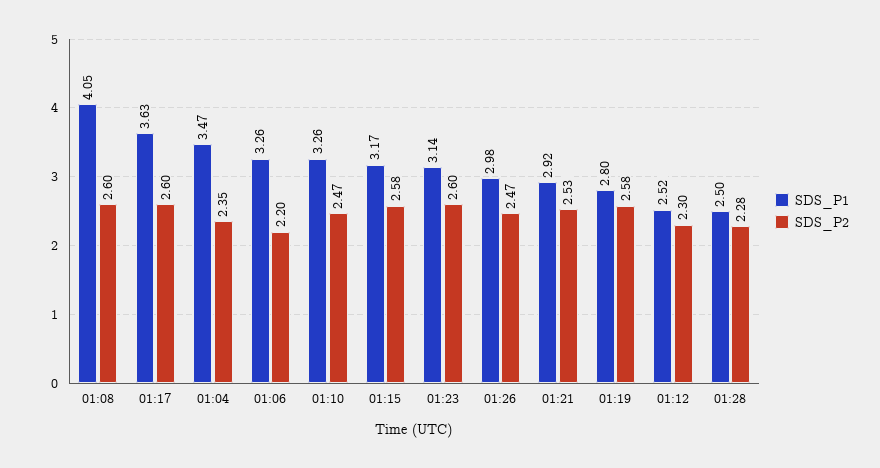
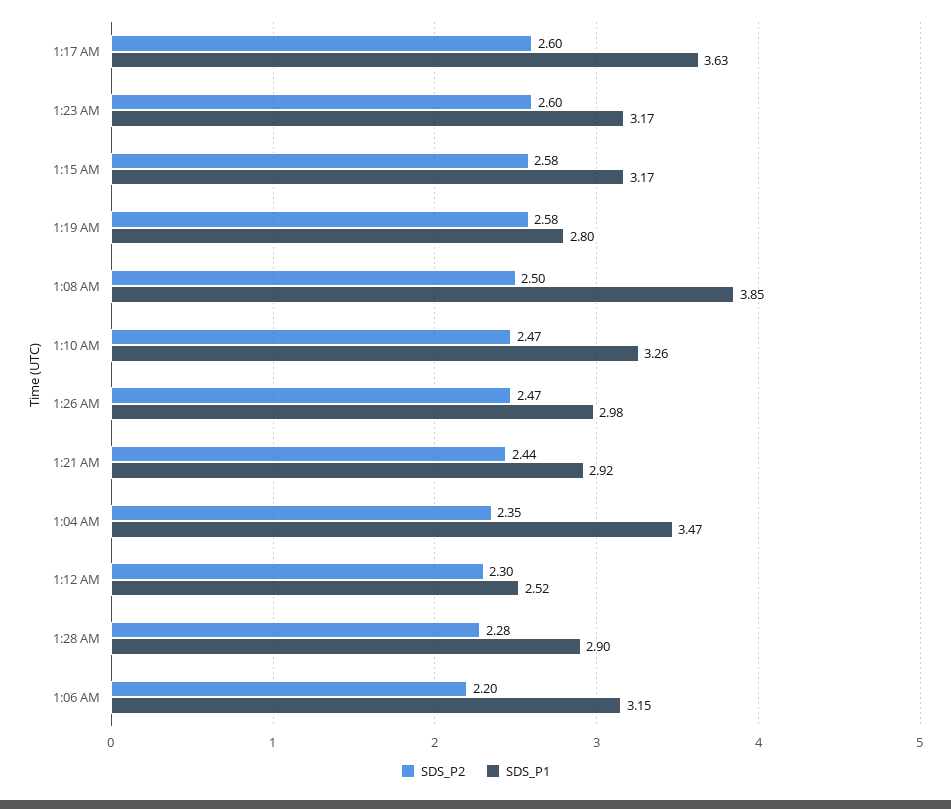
SDS_P1, 01:08: 4.05 -> 3.85
SDS_P2, 01:08: 2.6 -> 2.5
SDS_P1, 01:06: 3.26 -> 3.15
SDS_P1, 01:23: 3.14 -> 3.17
SDS_P2, 01:21: 2.53 -> 2.44
SDS_P1, 01:28: 2.5 -> 2.9

